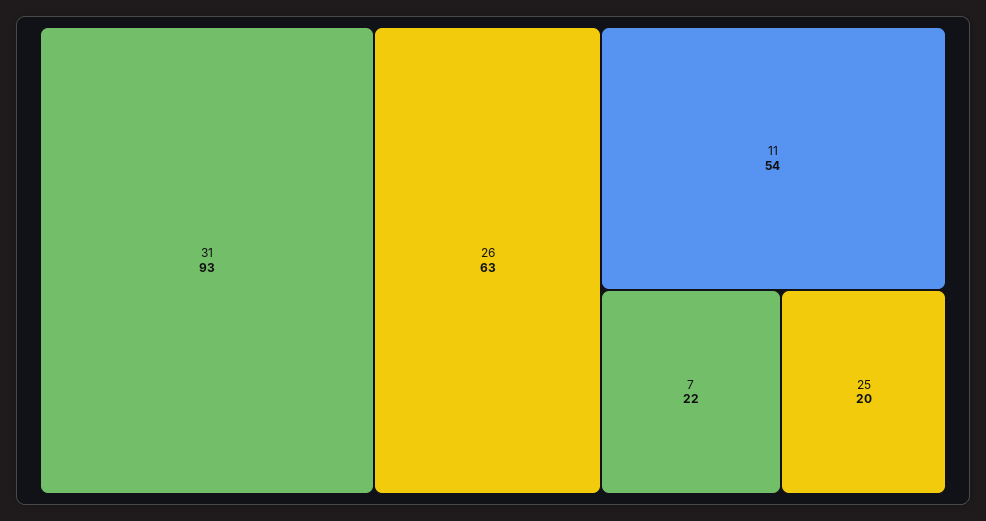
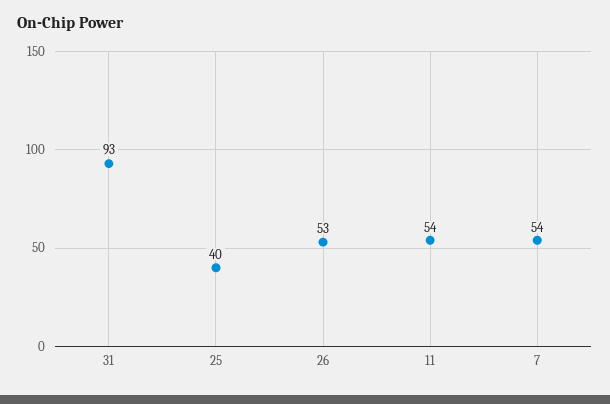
26: 63 -> 53
7: 22 -> 54
25: 20 -> 40

